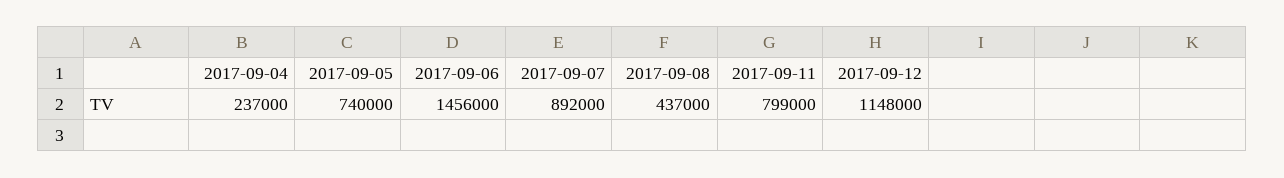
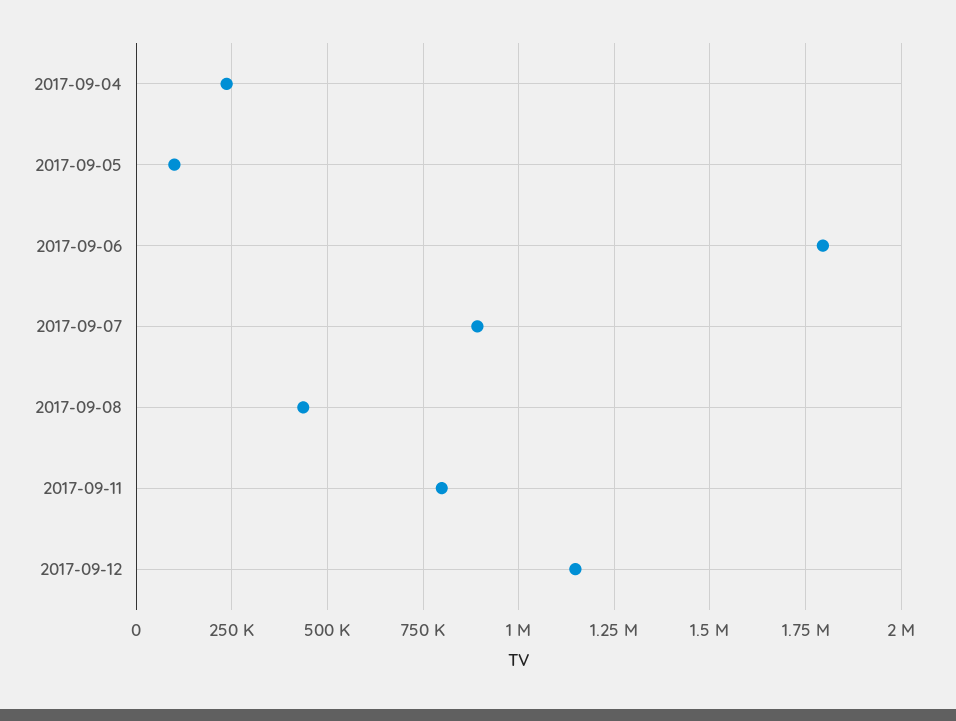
2017-09-05: 740000 -> 100000
2017-09-06: 1456000 -> 1800000

